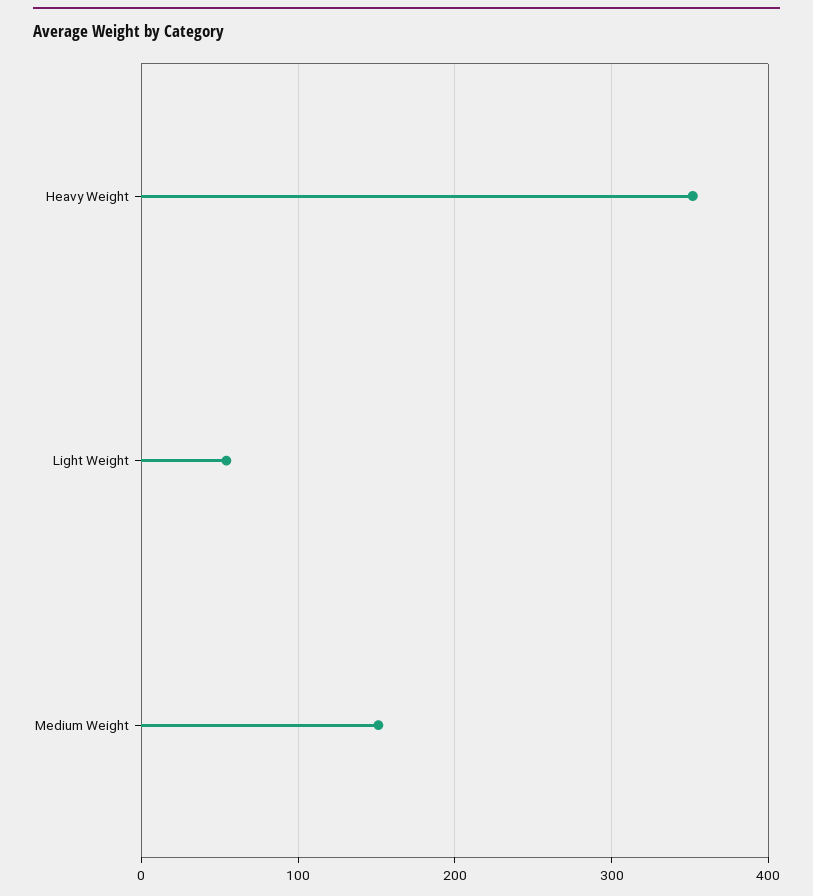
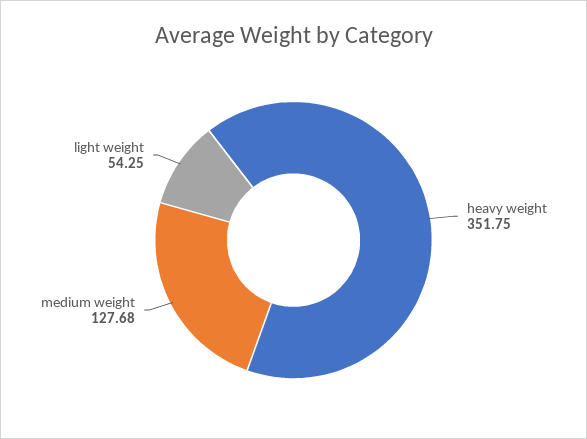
Medium Weight: 150 -> 127.68

